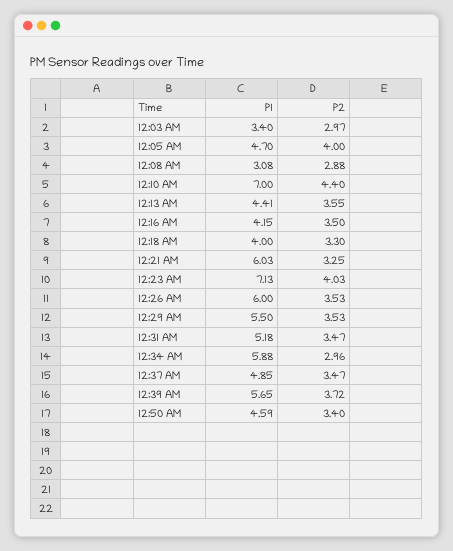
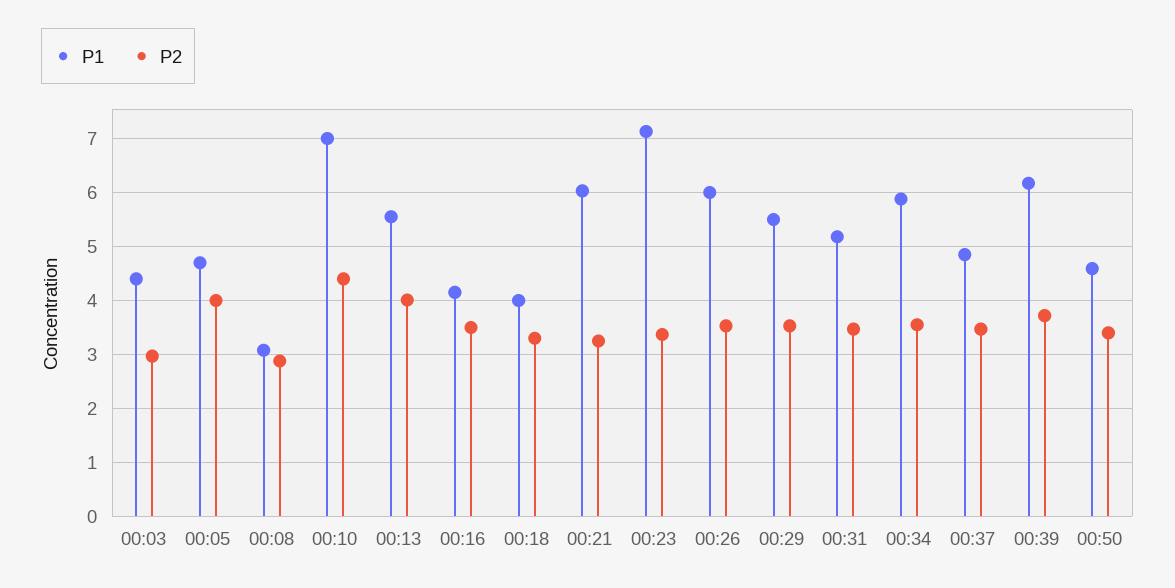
P1, 12:03 AM: 3.4 -> 4.4
P1, 12:13 AM: 4.41 -> 5.6
P2, 12:13 AM: 3.55 -> 4
P2, 12:23 AM: 4.03 -> 3.4
P2, 12:34 AM: 2.96 -> 3.6
P1, 12:39 AM: 5.65 -> 6.2

